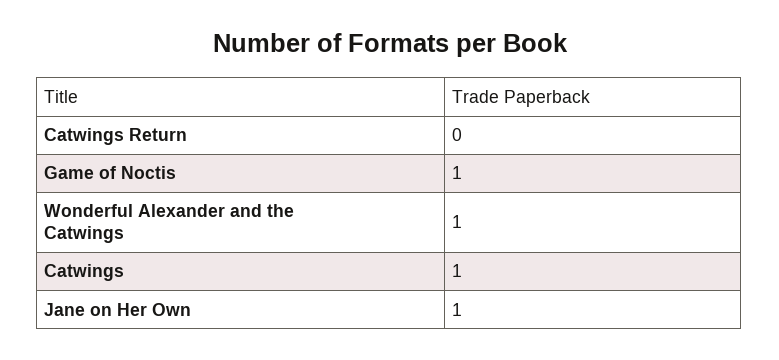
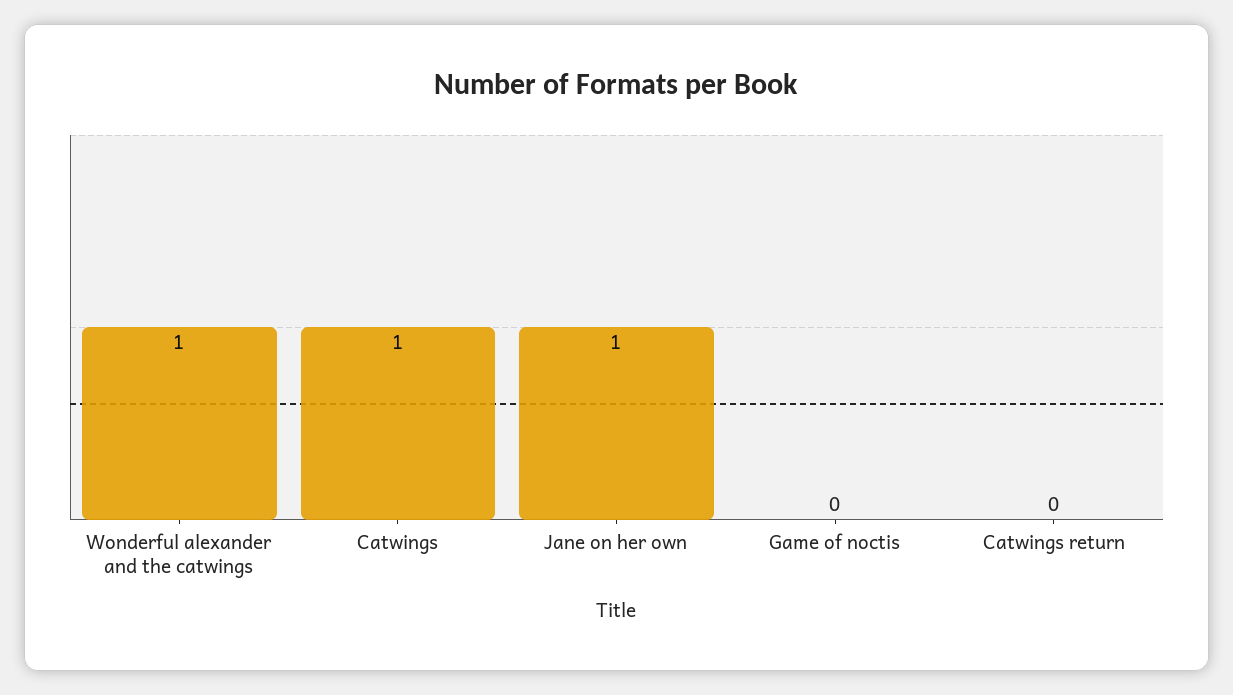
Game of Noctis: 1 -> 0

